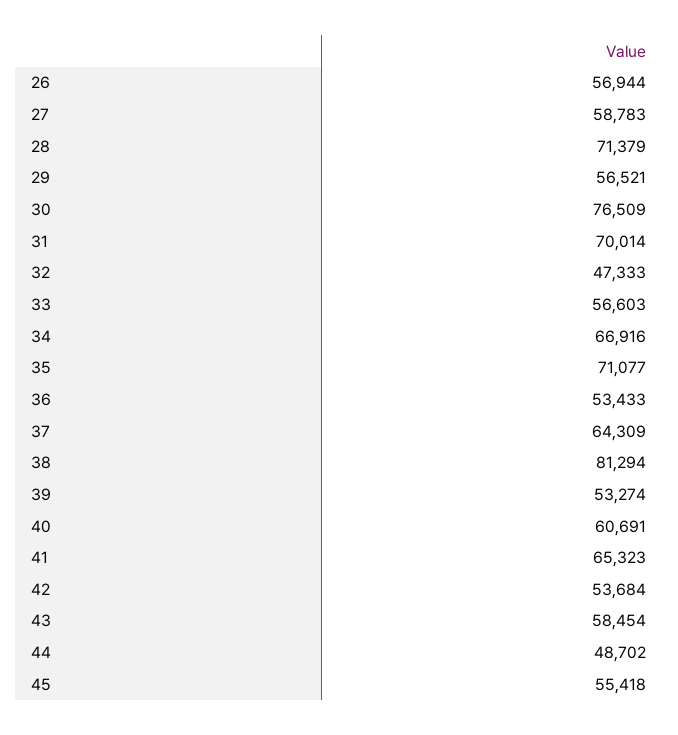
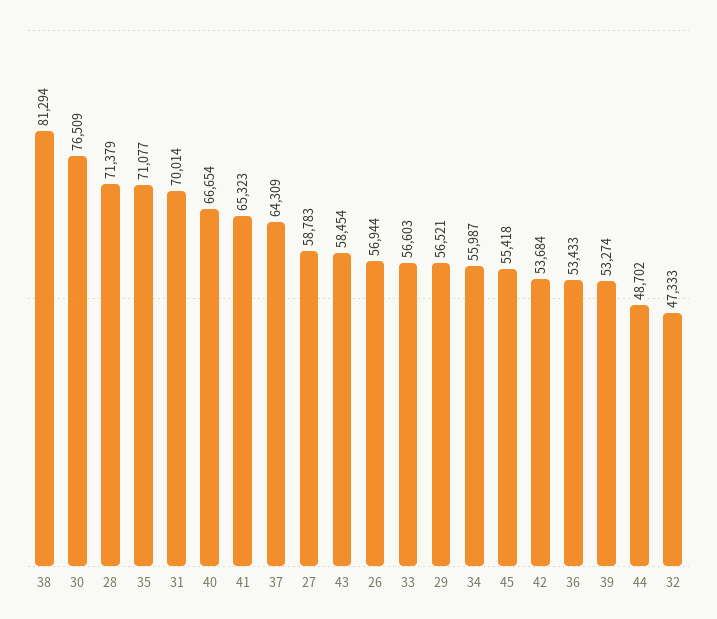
34: 66916 -> 55987
40: 60691 -> 66654

